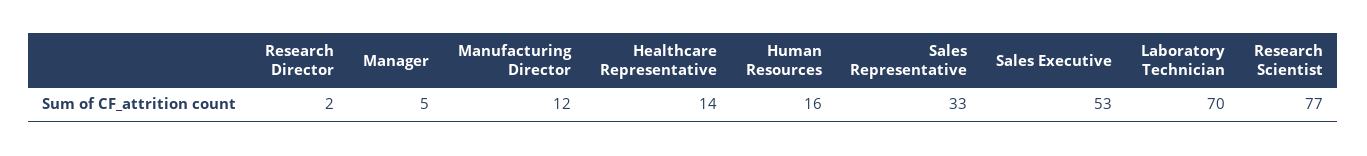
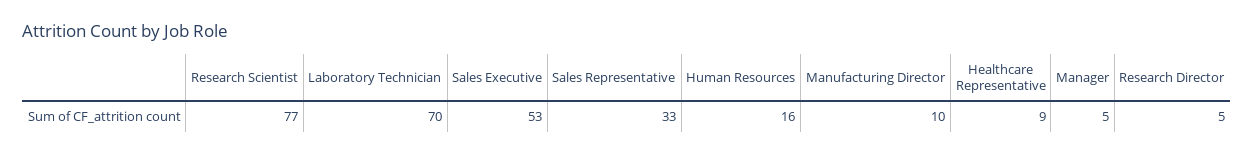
Research Director: 2 -> 5
Manufacturing Director: 12 -> 10
Healthcare Representative: 14 -> 9

